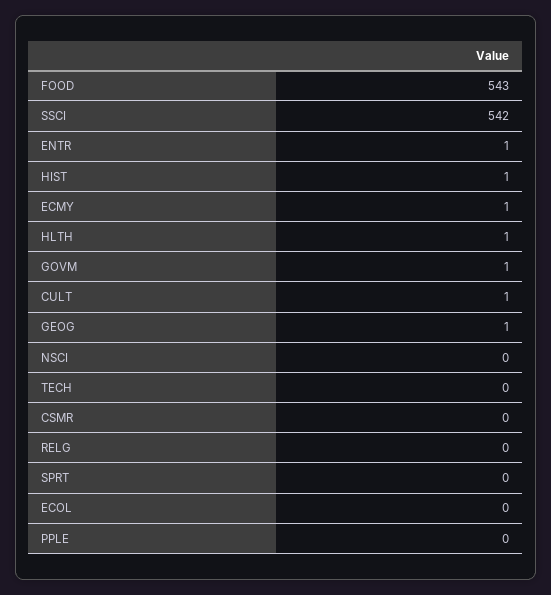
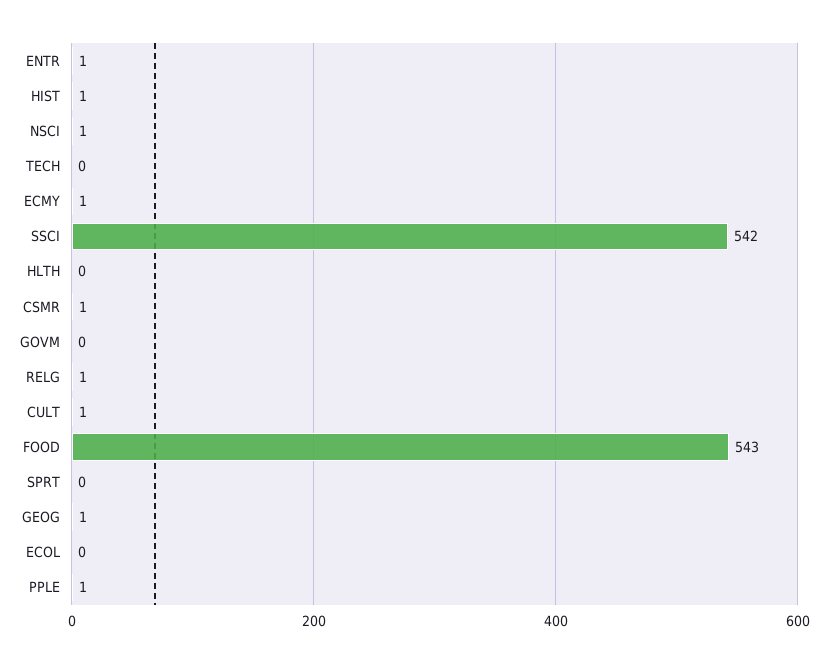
HLTH: 1 -> 0
GOVM: 1 -> 0
NSCI: 0 -> 1
CSMR: 0 -> 1
RELG: 0 -> 1
PPLE: 0 -> 1

